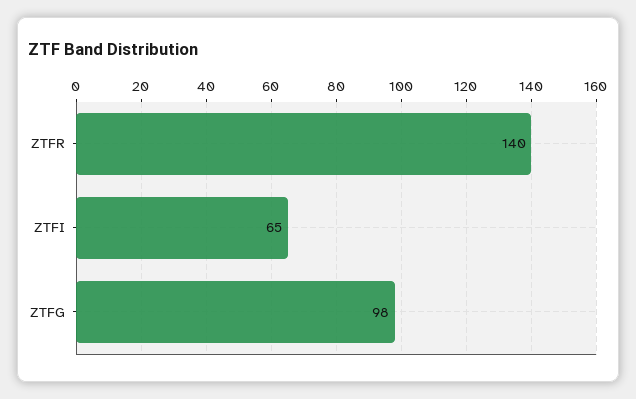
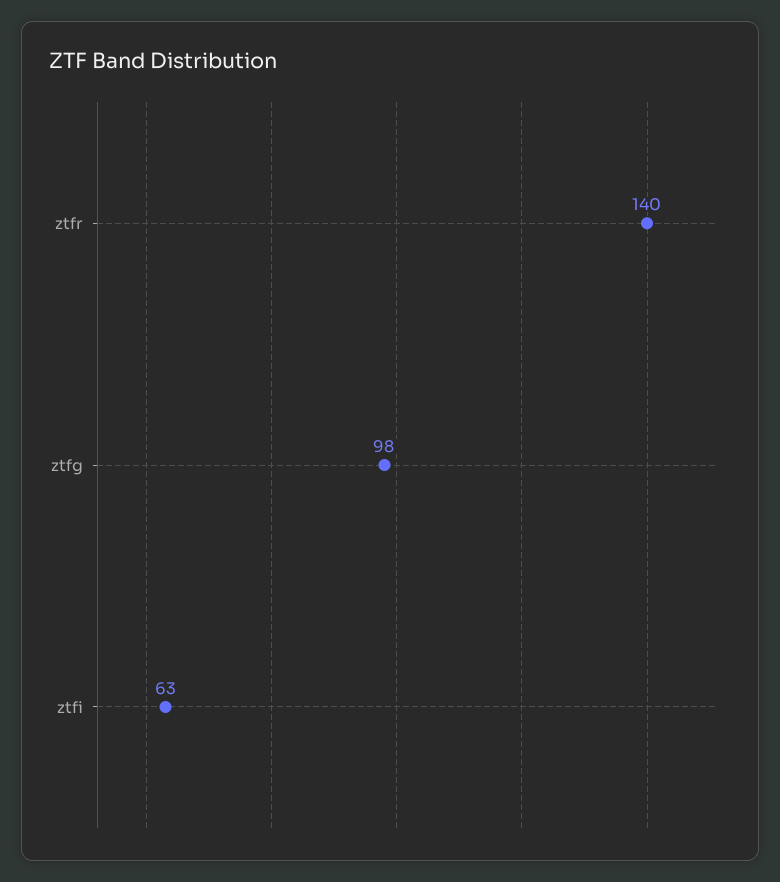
ZTFI: 65 -> 63

